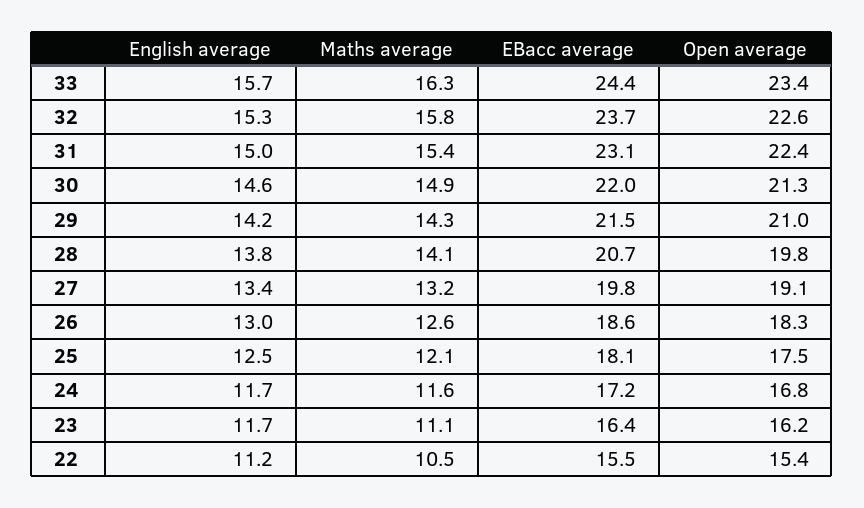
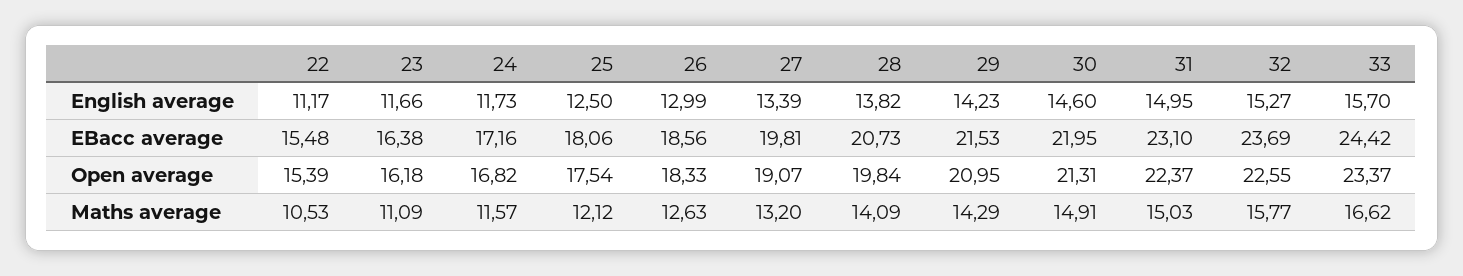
Maths average, 33: 16.3 -> 16.62
Maths average, 31: 15.4 -> 15.03

